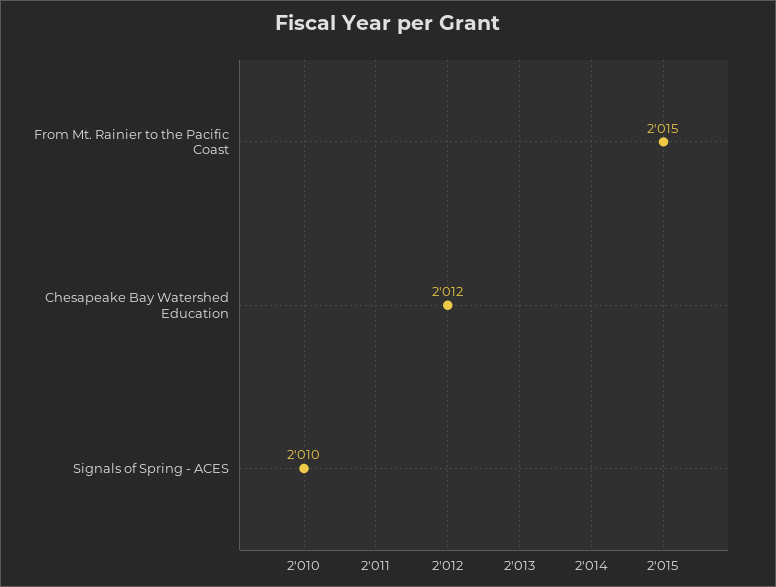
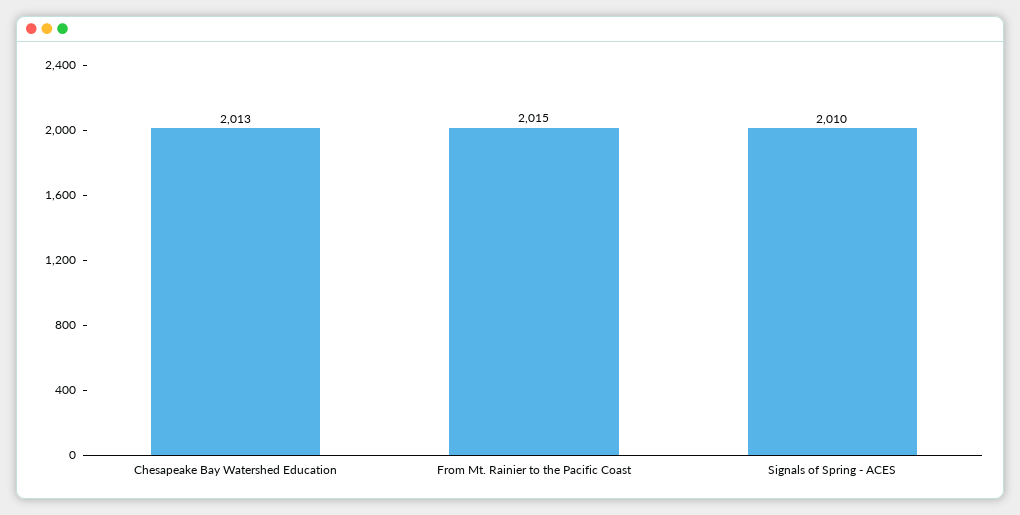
Chesapeake Bay Watershed Education: 2012 -> 2013

